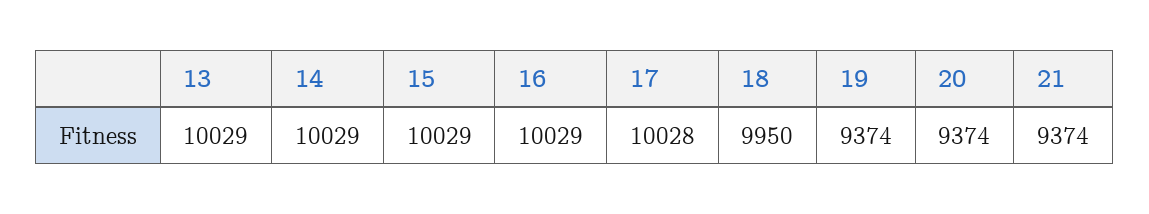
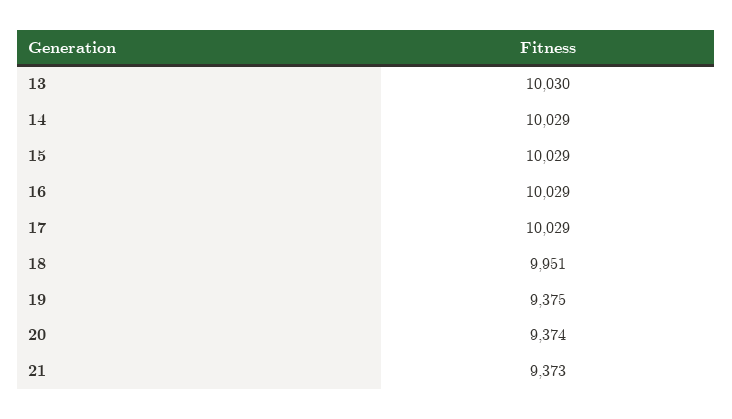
13: 10029 -> 10030
17: 10028 -> 10029
18: 9950 -> 9951
19: 9374 -> 9375
21: 9374 -> 9373

